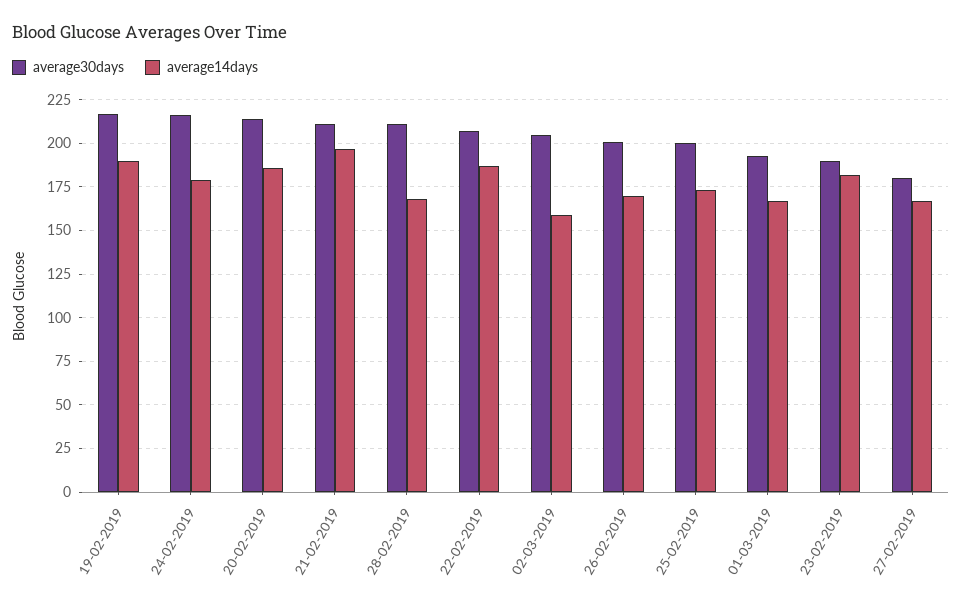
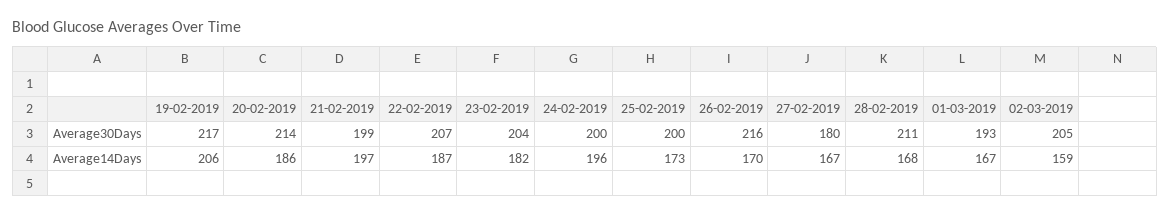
average14days, 19-02-2019: 190 -> 206
average30days, 24-02-2019: 215 -> 200
average14days, 24-02-2019: 180 -> 196
average30days, 21-02-2019: 210 -> 199
average30days, 26-02-2019: 200 -> 216
average30days, 23-02-2019: 190 -> 204

